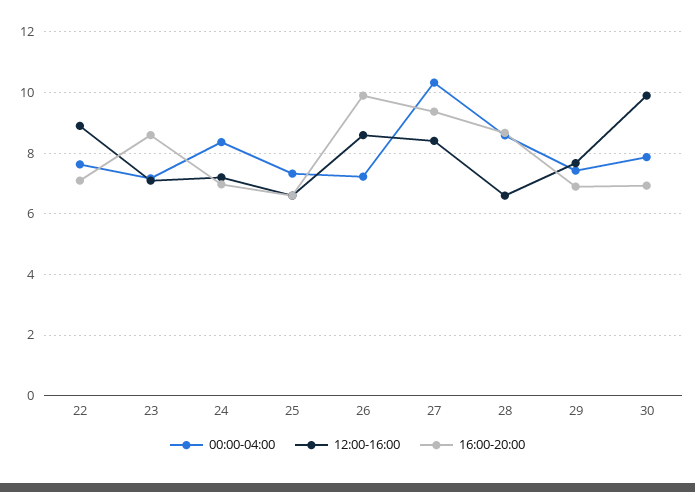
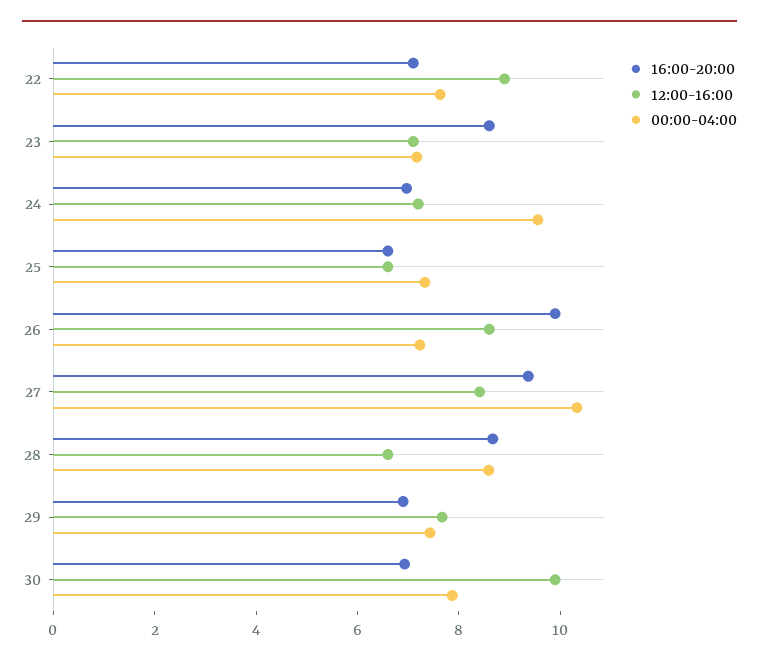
00:00-04:00, 24: 8.4 -> 9.5

